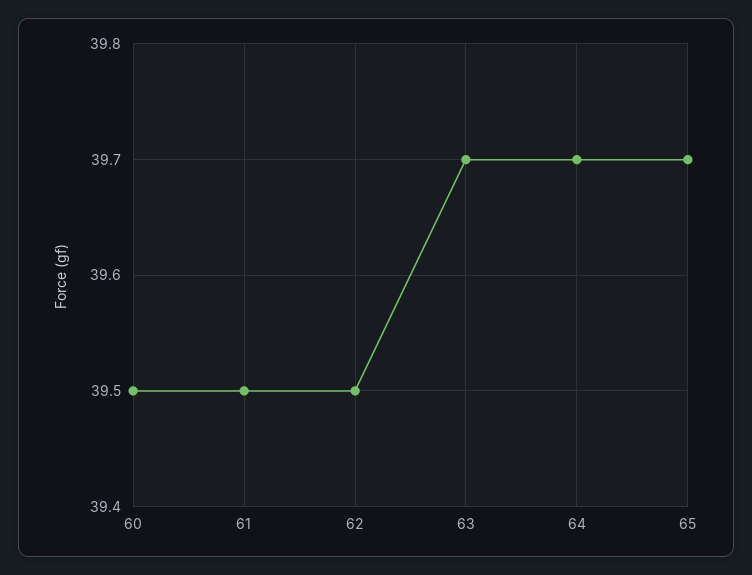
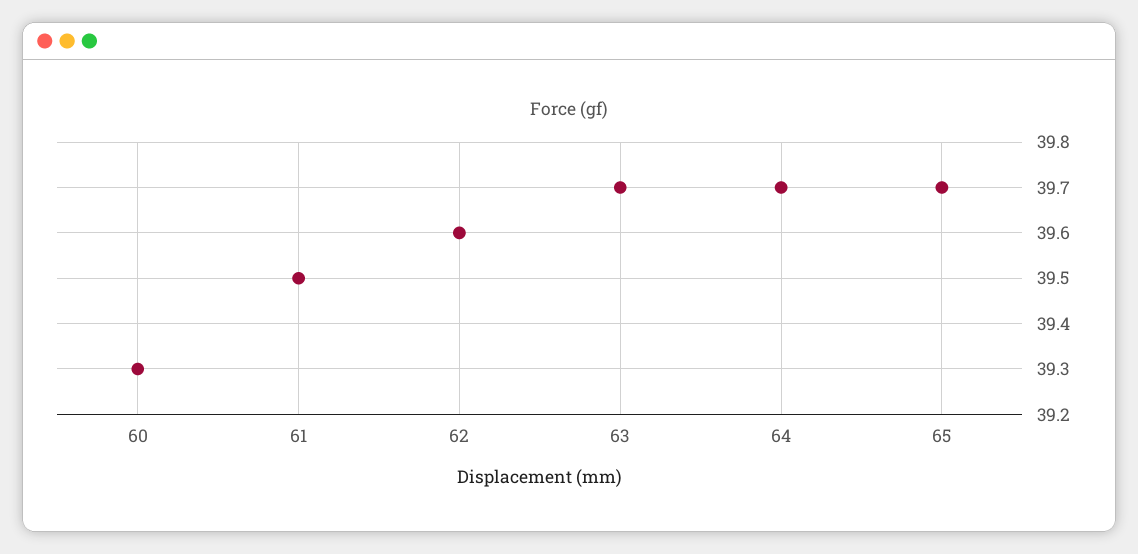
60: 39.5 -> 39.3
62: 39.5 -> 39.6

